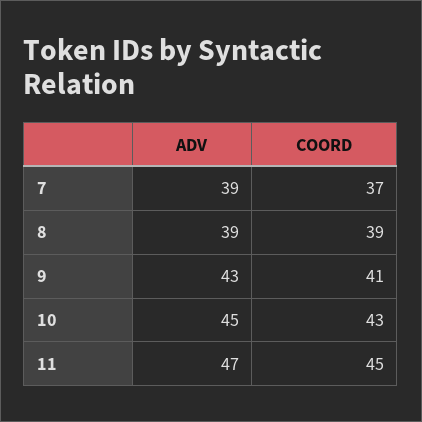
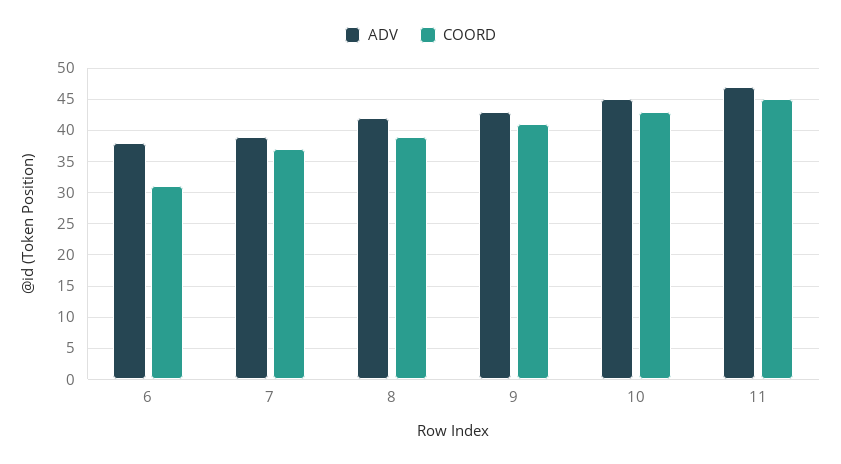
ADV, 8: 39 -> 42
ADV, 6: none -> 38
COORD, 6: none -> 31

